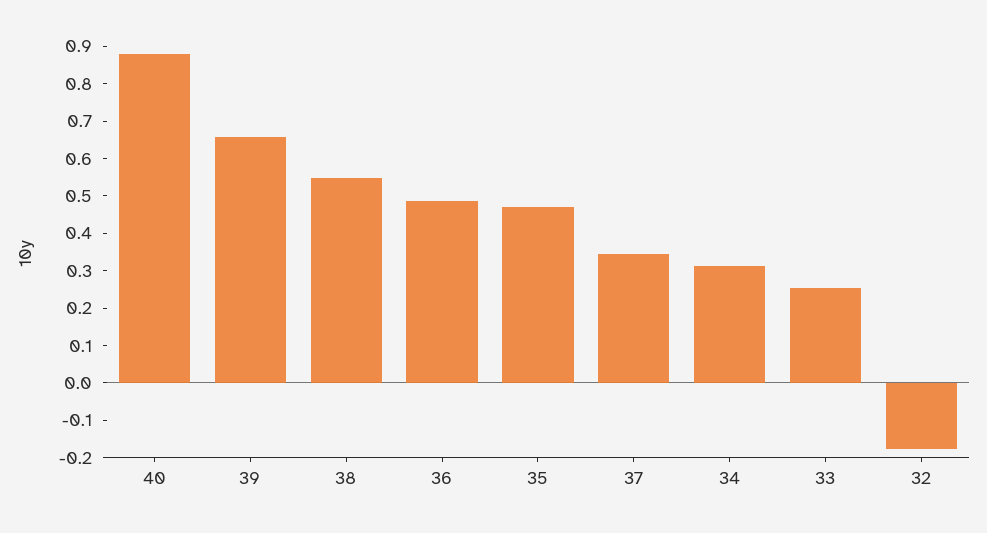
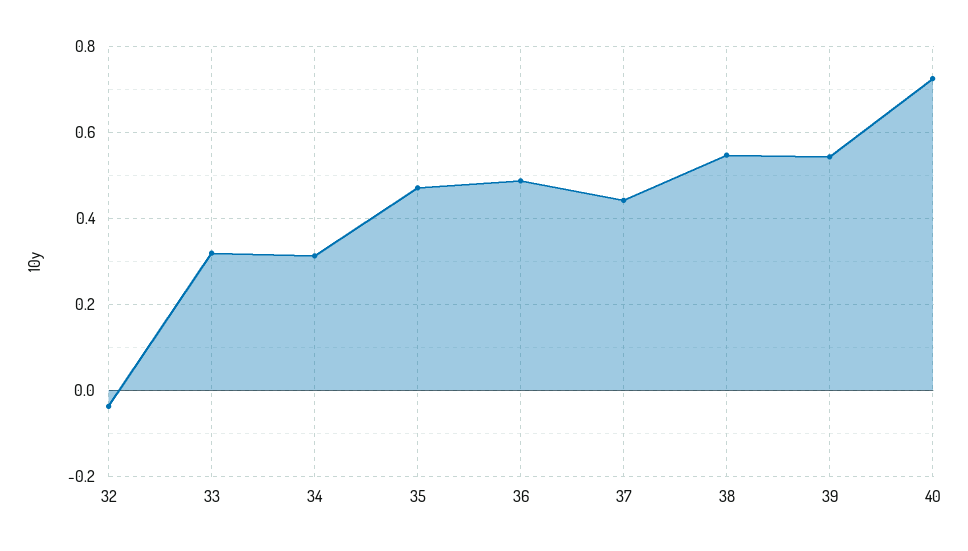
40: 0.875 -> 0.72
39: 0.65 -> 0.54
37: 0.35 -> 0.44
33: 0.25 -> 0.32
32: -0.175 -> -0.04

